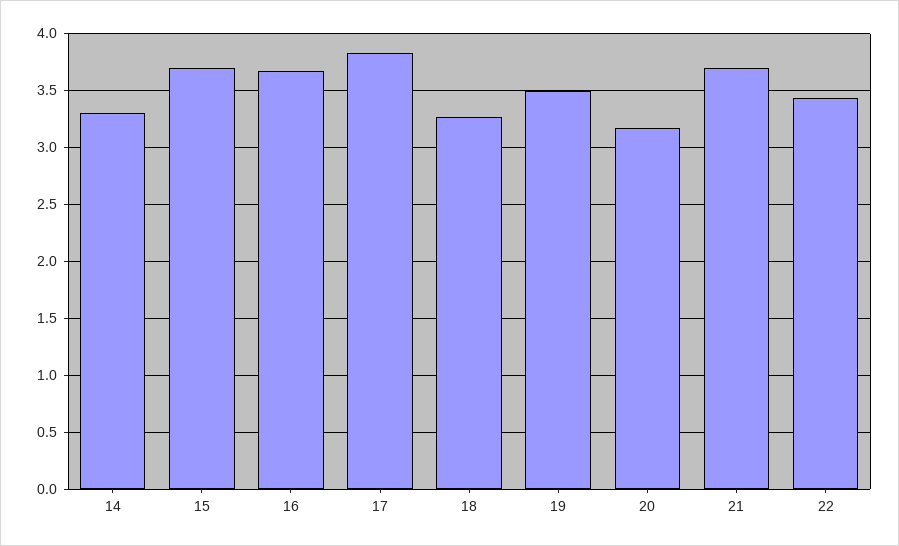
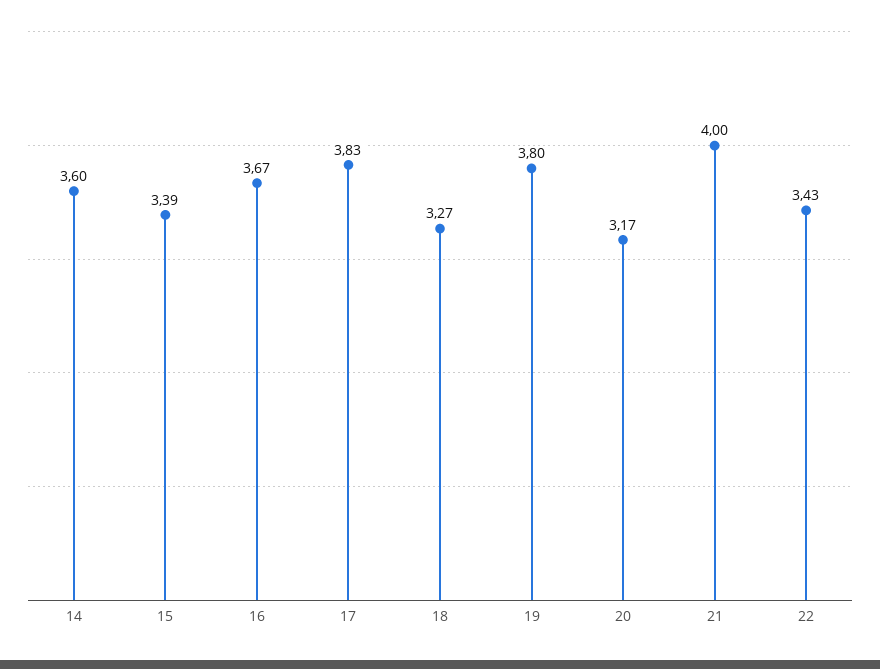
14: 3.3 -> 3.6
15: 3.7 -> 3.39
19: 3.5 -> 3.8
21: 3.7 -> 4

